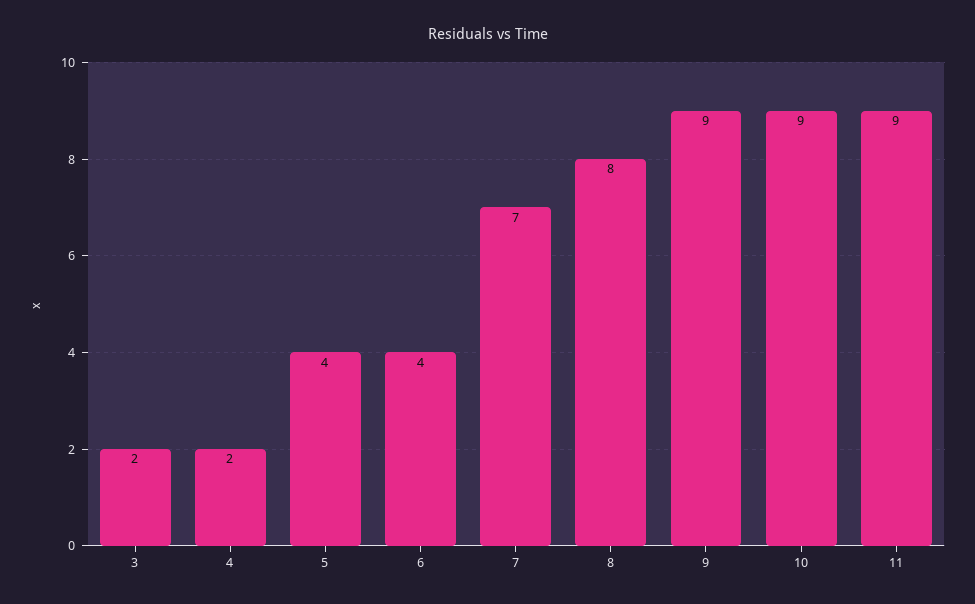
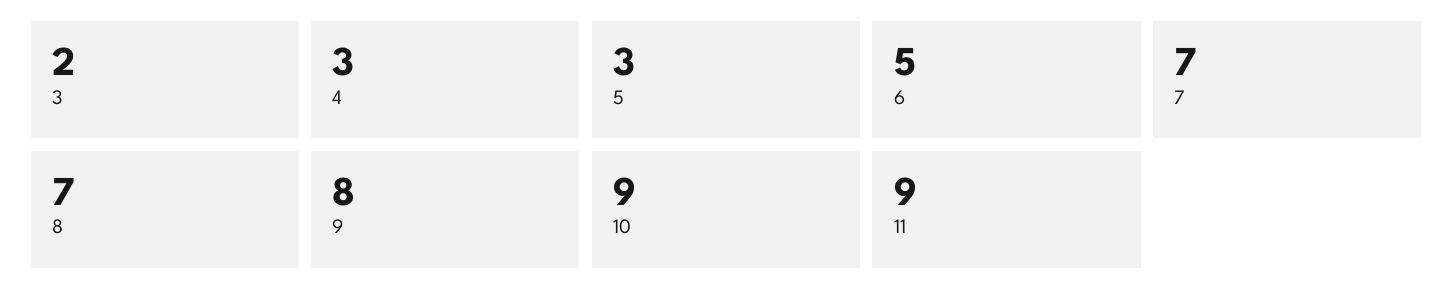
4: 2 -> 3
5: 4 -> 3
6: 4 -> 5
8: 8 -> 7
9: 9 -> 8

